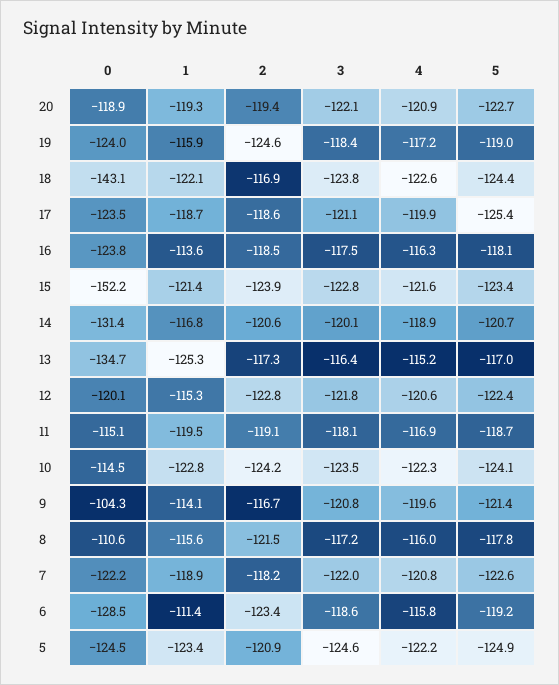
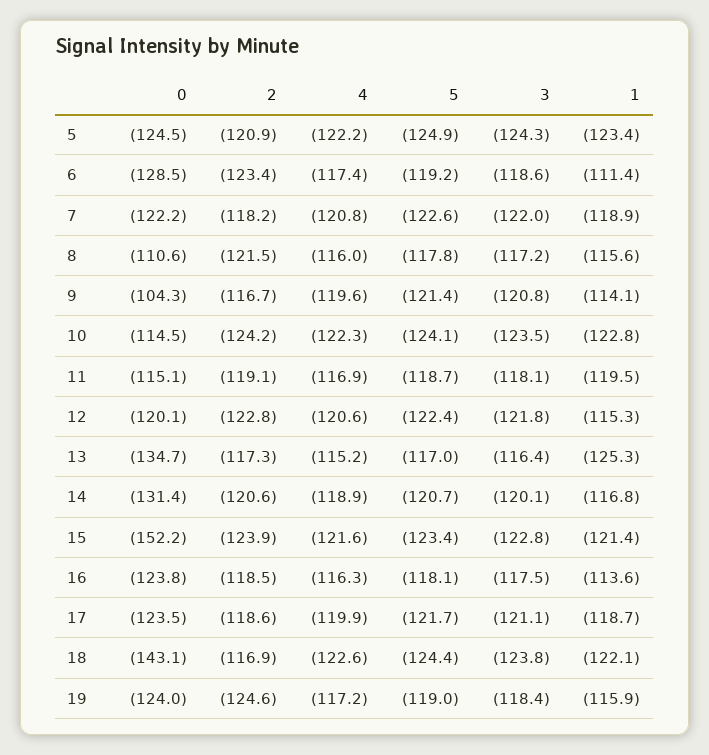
0, 20: -118.9 -> none
1, 20: -119.3 -> none
2, 20: -119.4 -> none
3, 20: -122.1 -> none
4, 20: -120.9 -> none
5, 20: -122.7 -> none
5, 17: -125.4 -> -121.7
4, 6: -115.8 -> -117.4
3, 5: -124.6 -> -124.3

